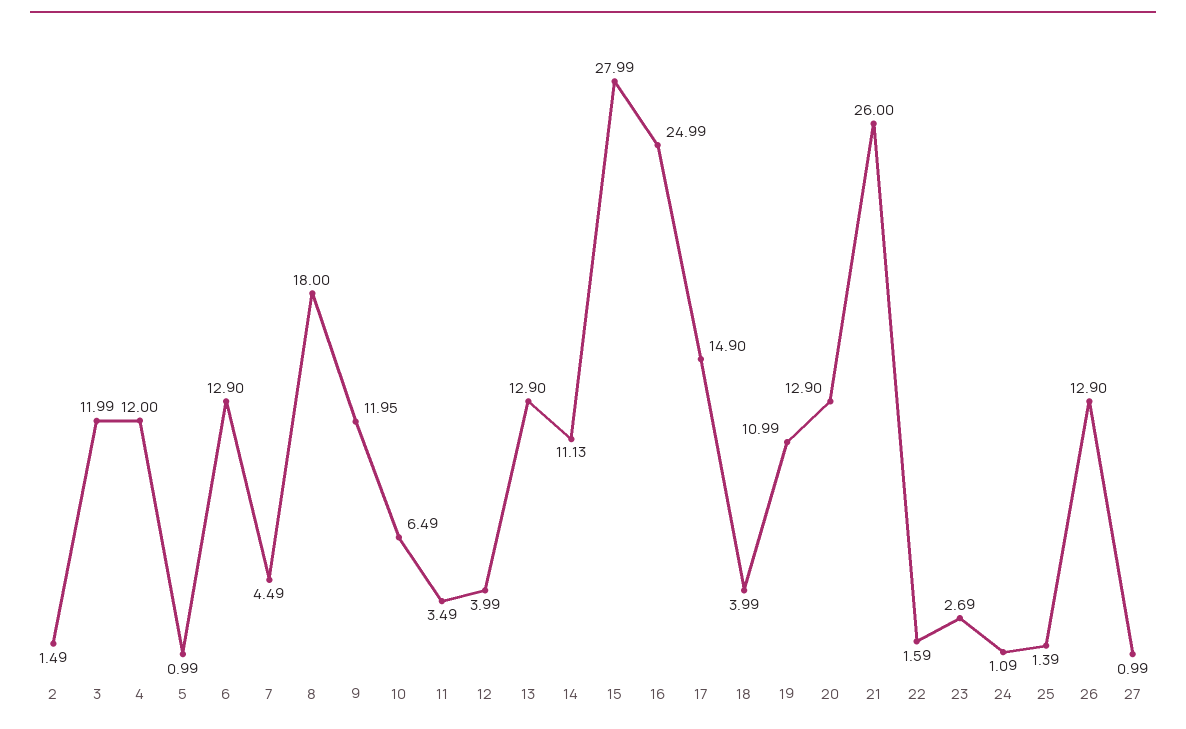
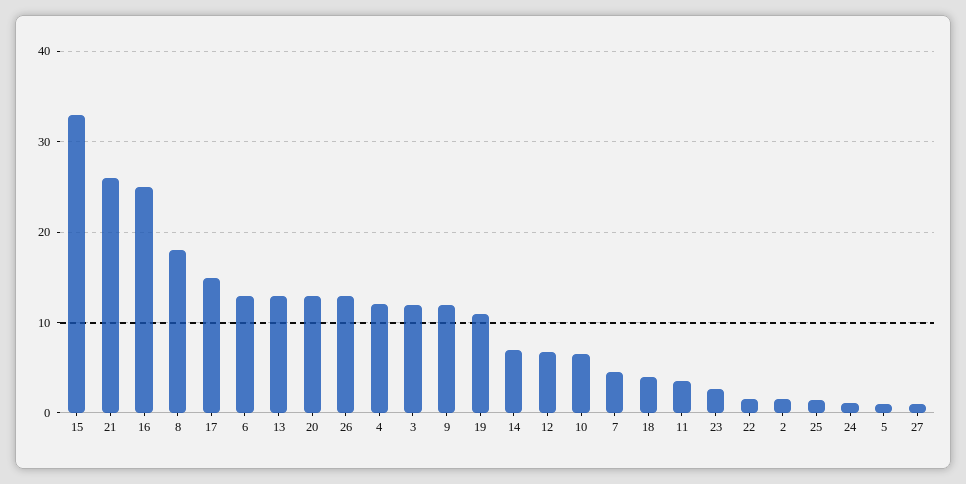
12: 3.99 -> 7
14: 11.13 -> 7
15: 27.99 -> 33

